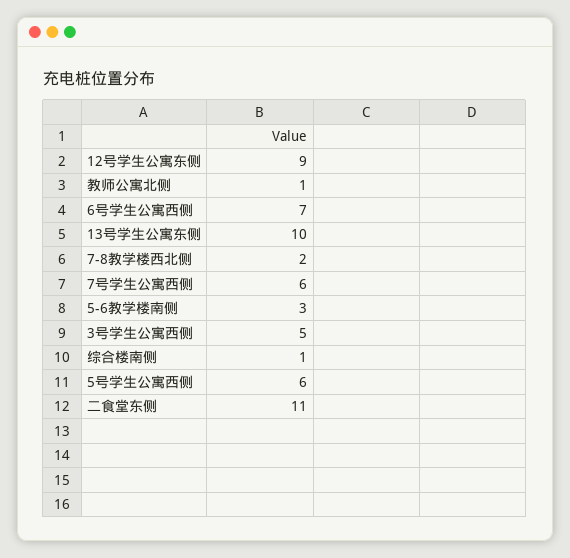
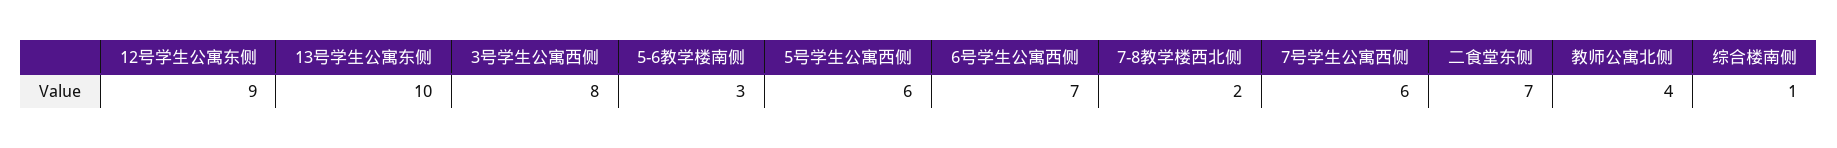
教师公寓北侧: 1 -> 4
3号学生公寓西侧: 5 -> 8
二食堂东侧: 11 -> 7

